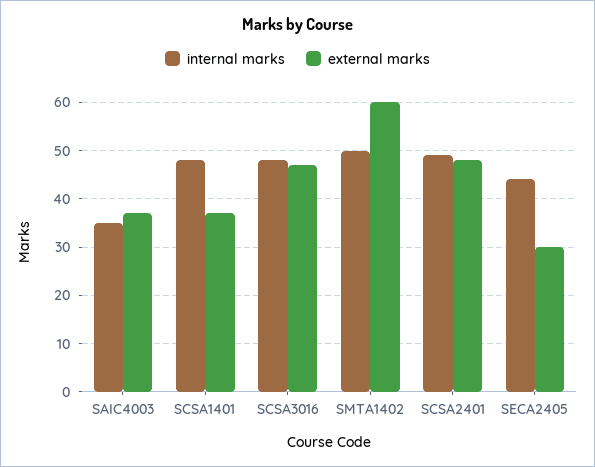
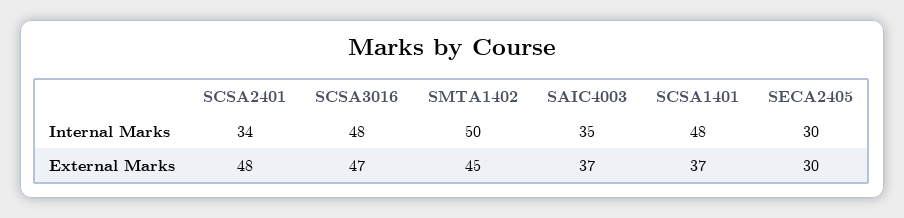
external marks, SMTA1402: 60 -> 45
internal marks, SCSA2401: 50 -> 34
internal marks, SECA2405: 45 -> 30

